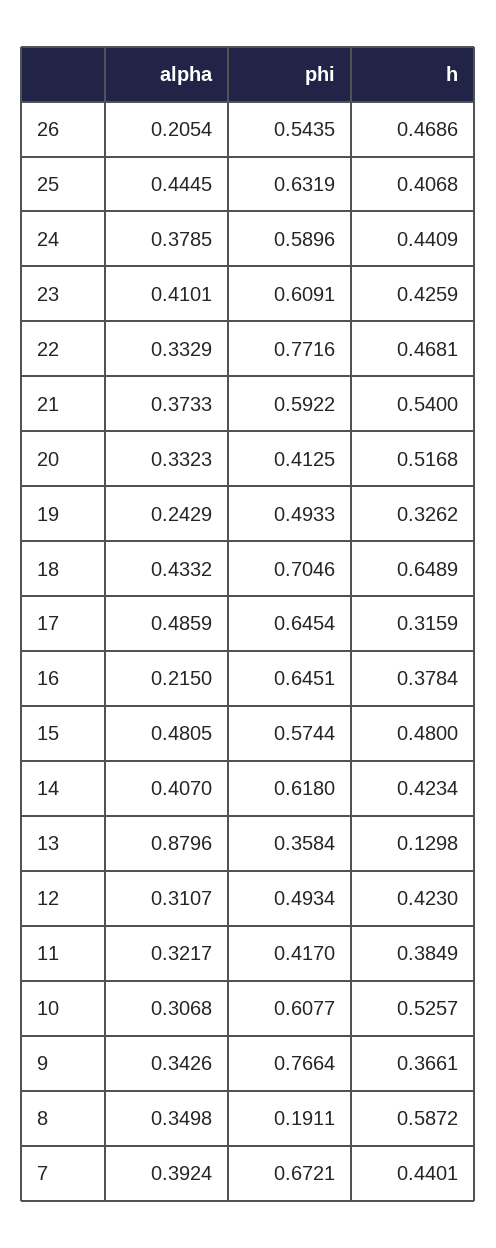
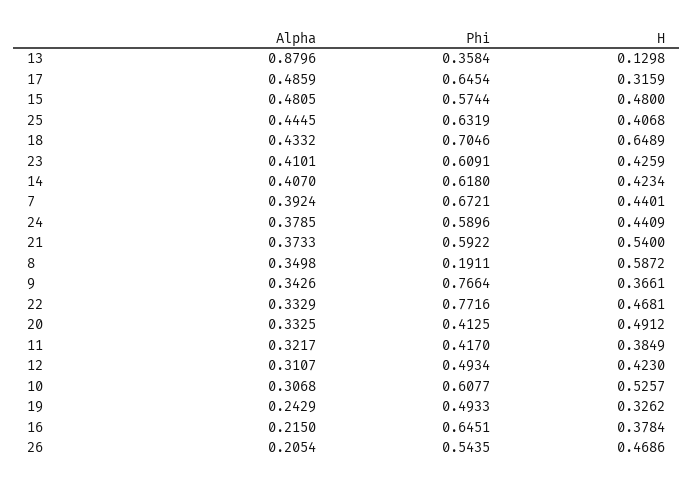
alpha, 20: 0.3323 -> 0.3325
h, 20: 0.5168 -> 0.4912

